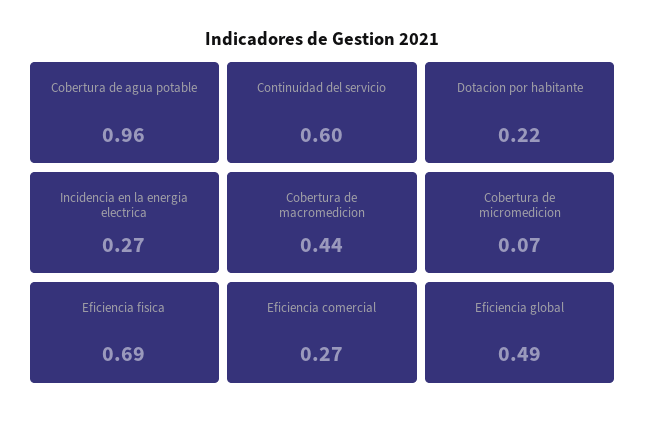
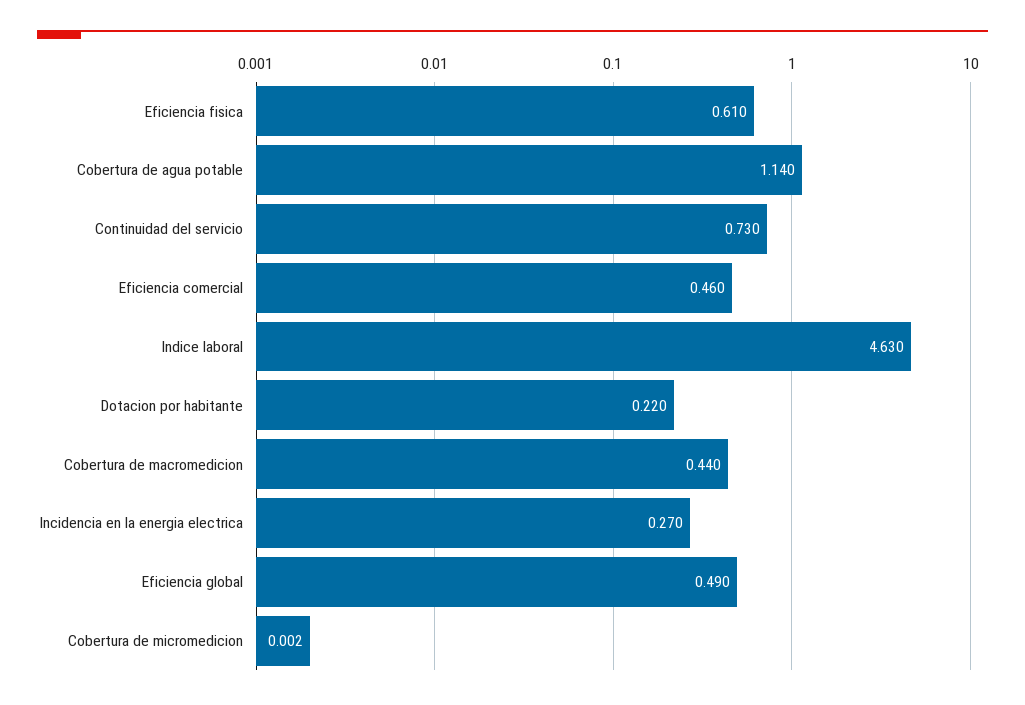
Cobertura de agua potable: 0.96 -> 1.14
Continuidad del servicio: 0.6 -> 0.73
Cobertura de micromedicion: 0.07 -> 0.002
Eficiencia fisica: 0.69 -> 0.61
Eficiencia comercial: 0.27 -> 0.46
Indice laboral: none -> 4.63

